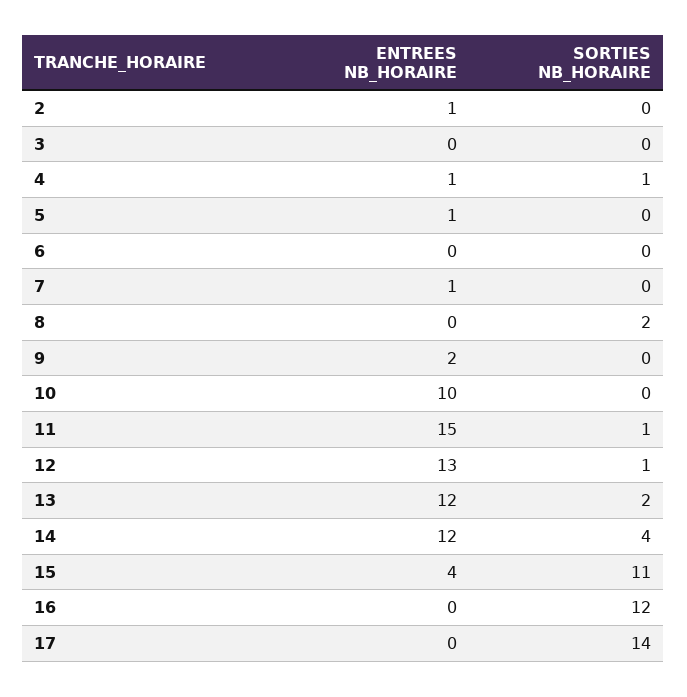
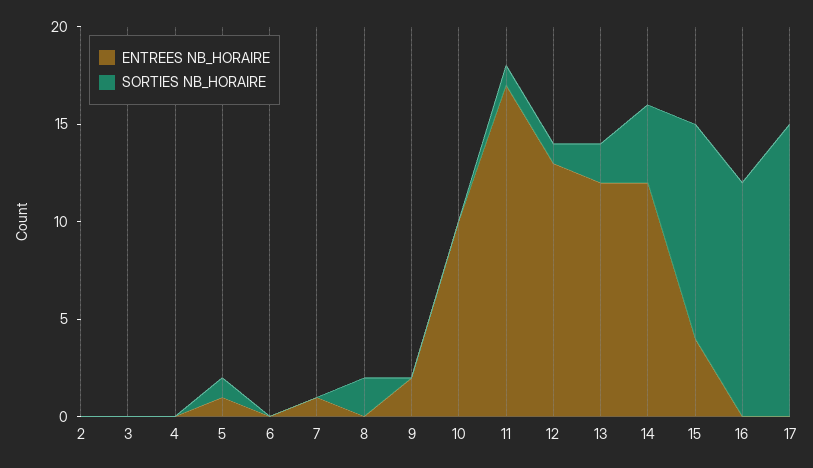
ENTREES NB_HORAIRE, 2: 1 -> 0
ENTREES NB_HORAIRE, 4: 1 -> 0
SORTIES NB_HORAIRE, 4: 1 -> 0
SORTIES NB_HORAIRE, 5: 0 -> 1
ENTREES NB_HORAIRE, 11: 15 -> 17
SORTIES NB_HORAIRE, 17: 14 -> 15

